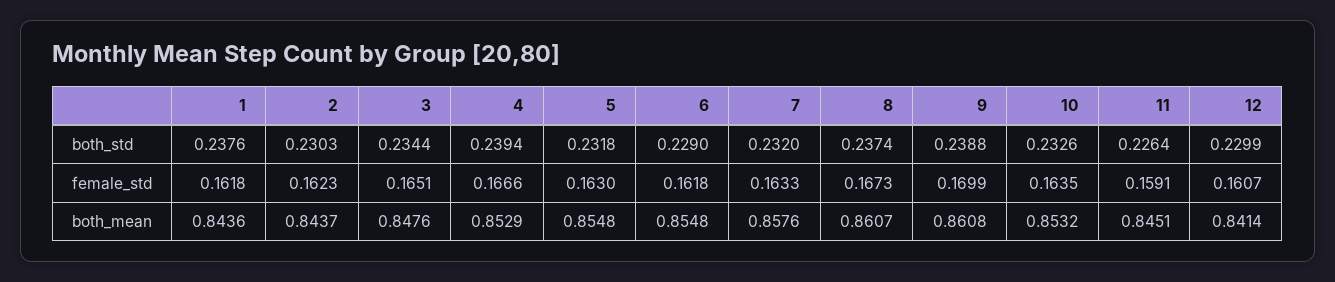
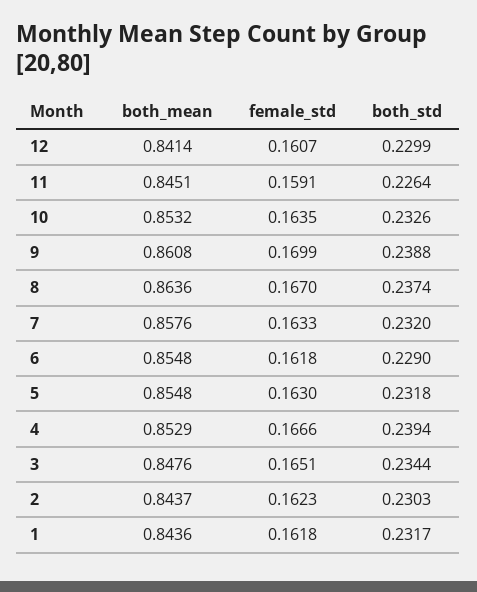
1, both_std: 0.2376 -> 0.2317
8, female_std: 0.1673 -> 0.167
8, both_mean: 0.8607 -> 0.8636

